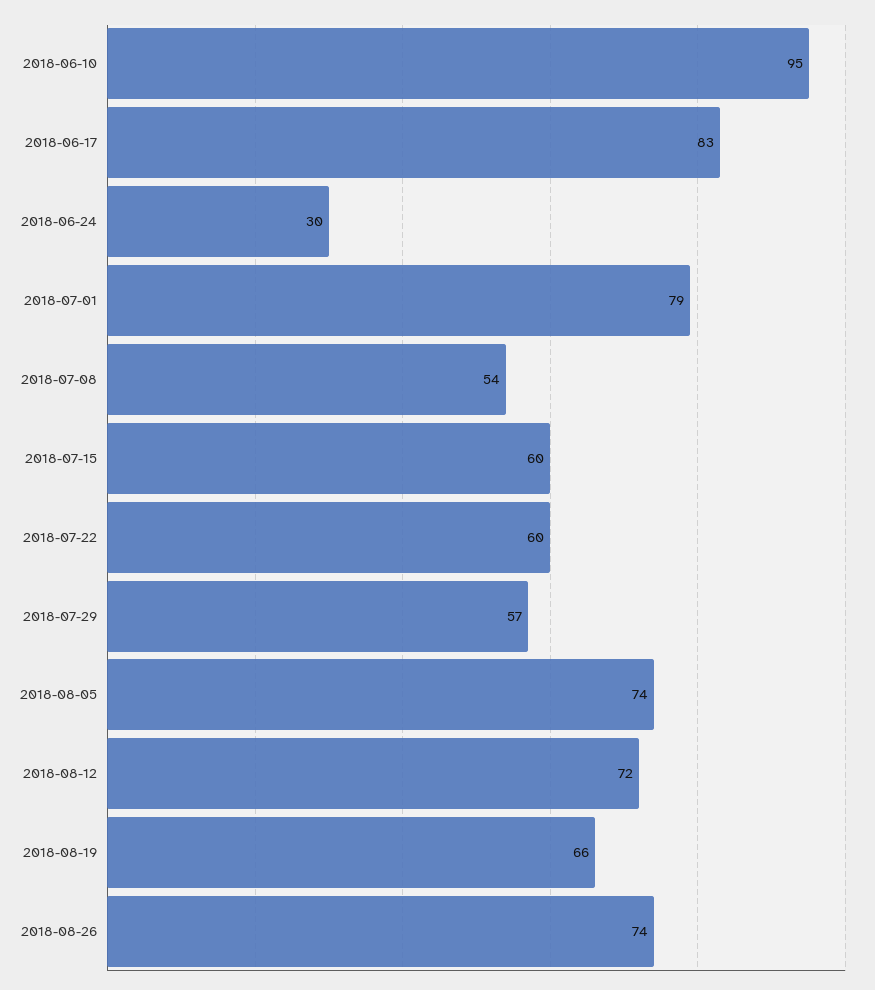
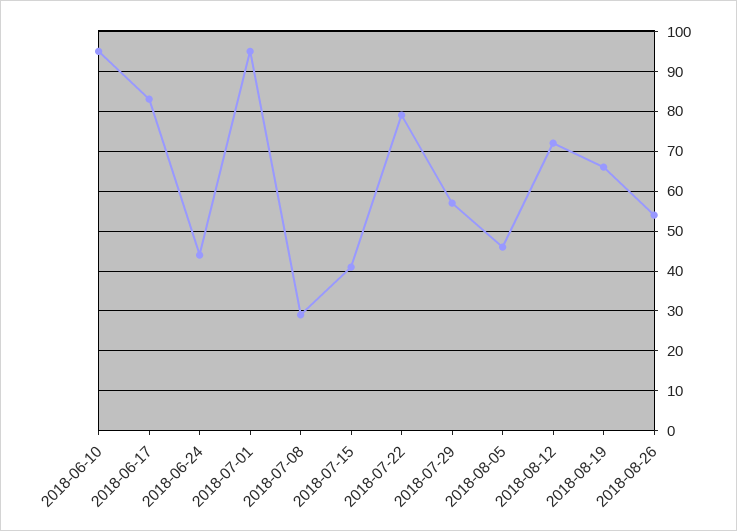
2018-06-24: 30 -> 45
2018-07-01: 79 -> 95
2018-07-08: 54 -> 30
2018-07-15: 60 -> 40
2018-07-22: 60 -> 80
2018-08-05: 74 -> 45
2018-08-26: 74 -> 55

